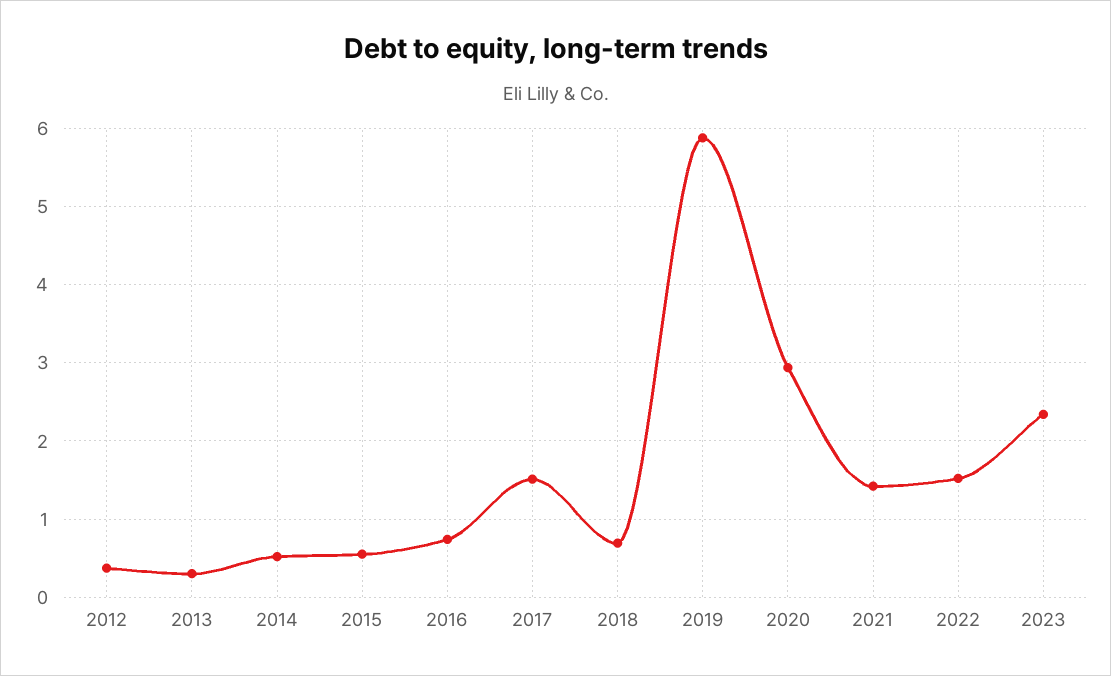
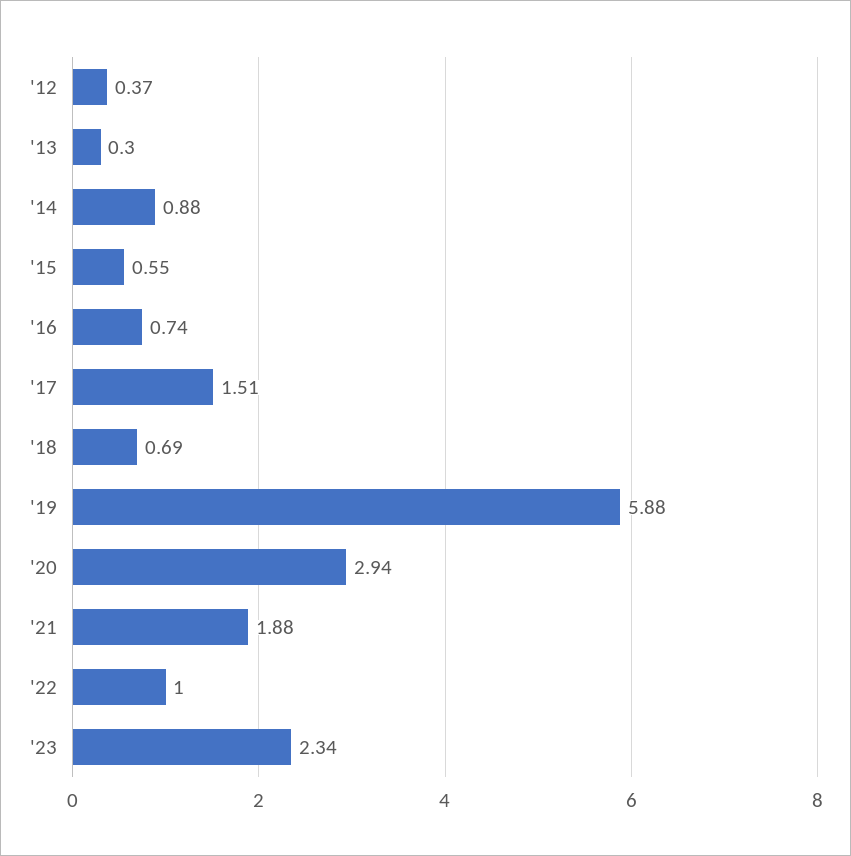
2014: 0.5 -> 0.88
2021: 1.4 -> 1.88
2022: 1.5 -> 1

